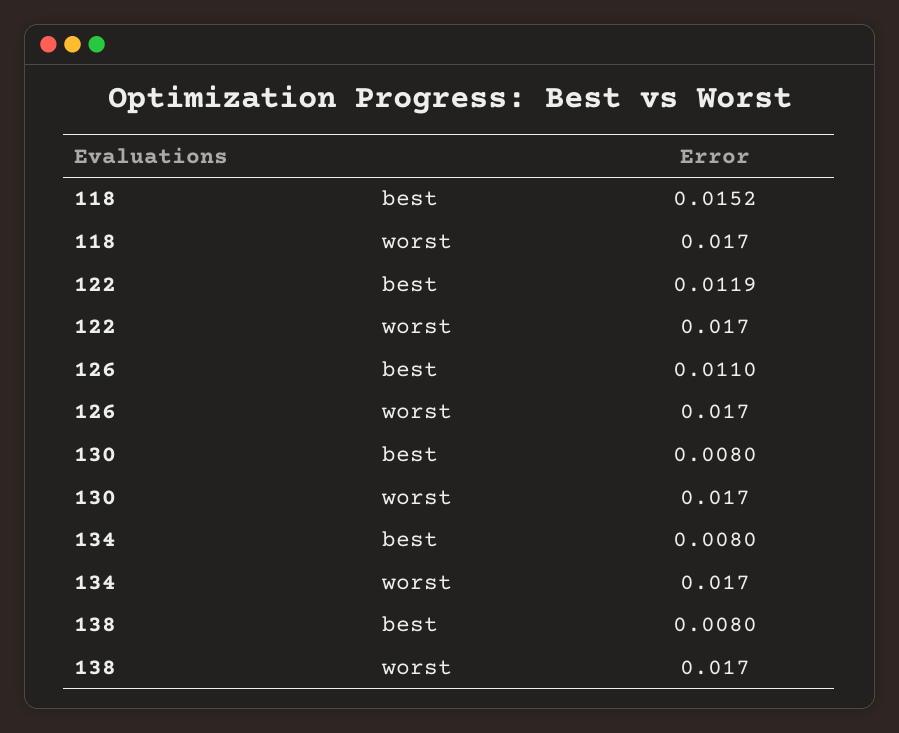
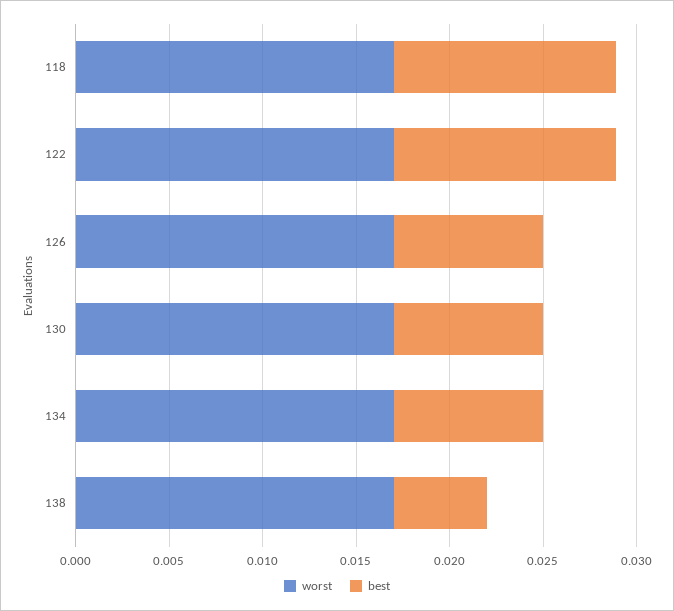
best, 118: 0.0152 -> 0.012
best, 126: 0.011 -> 0.008
best, 138: 0.008 -> 0.005

